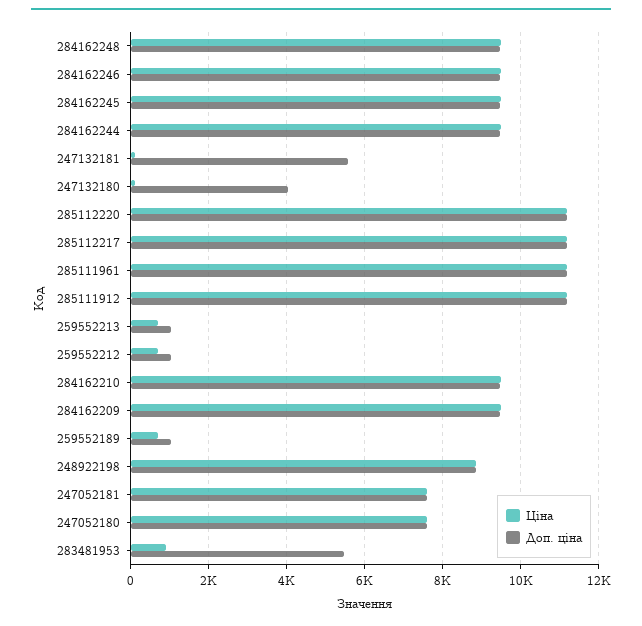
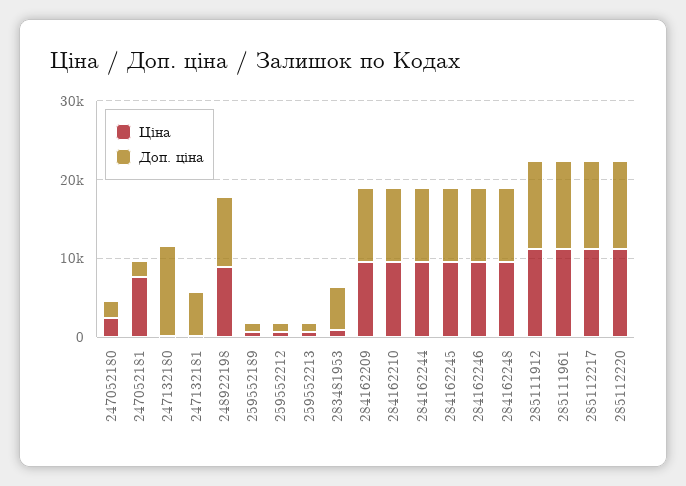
Доп. ціна, 247132180: 4000 -> 12000
Доп. ціна, 247052181: 7600 -> 2000
Ціна, 247052180: 7600 -> 2000
Доп. ціна, 247052180: 7600 -> 2000

